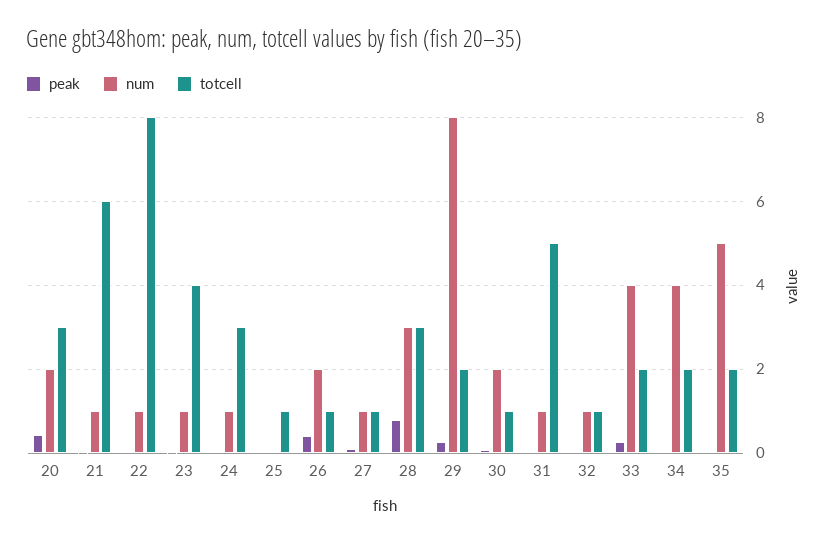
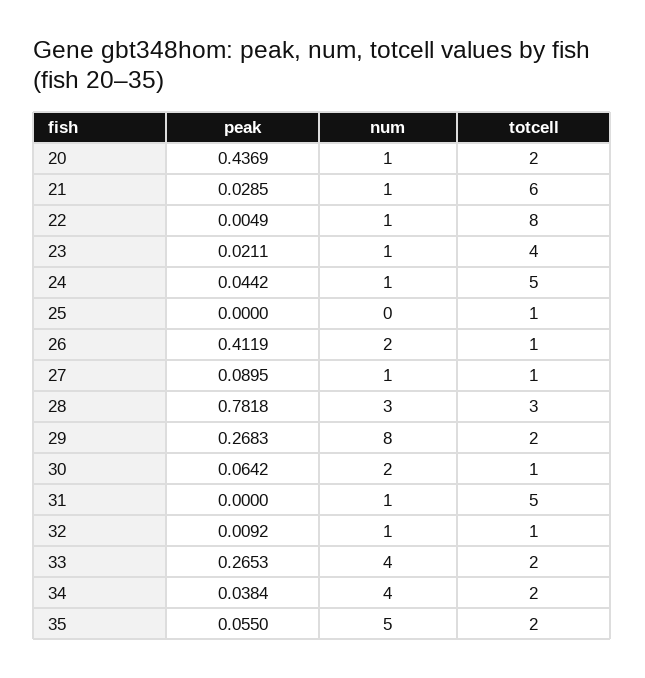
num, 20: 2 -> 1
totcell, 20: 3 -> 2
totcell, 24: 3 -> 5

